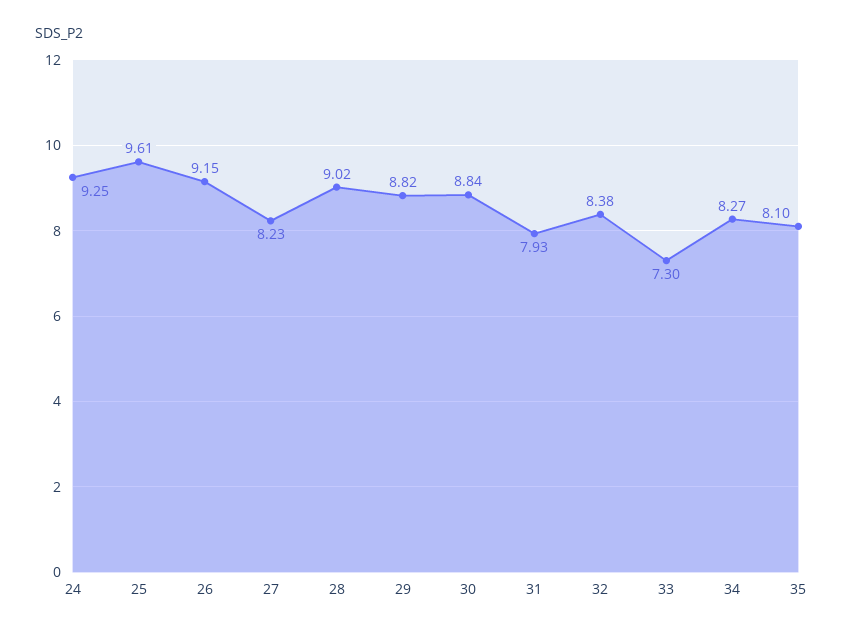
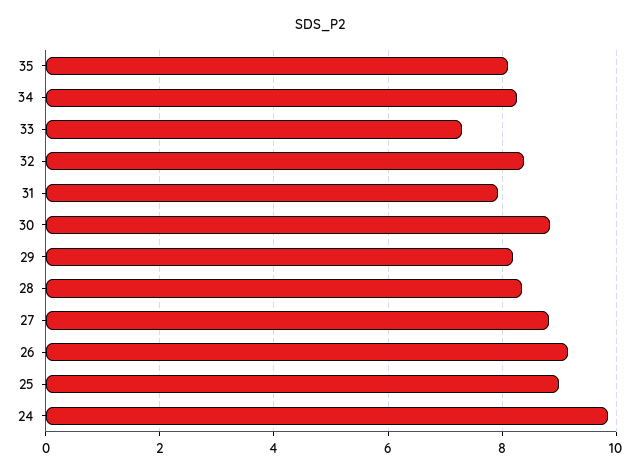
24: 9.25 -> 9.8
25: 9.61 -> 9
27: 8.23 -> 8.8
28: 9.02 -> 8.4
29: 8.82 -> 8.2

